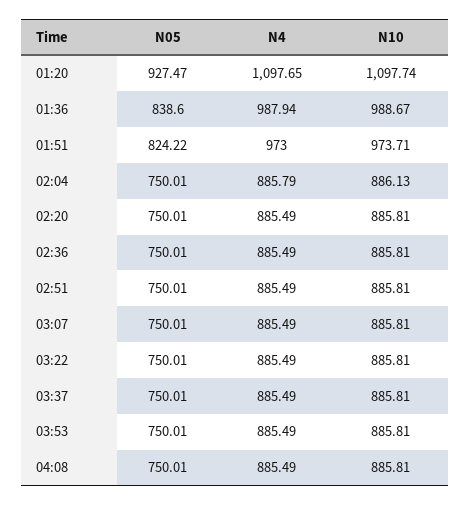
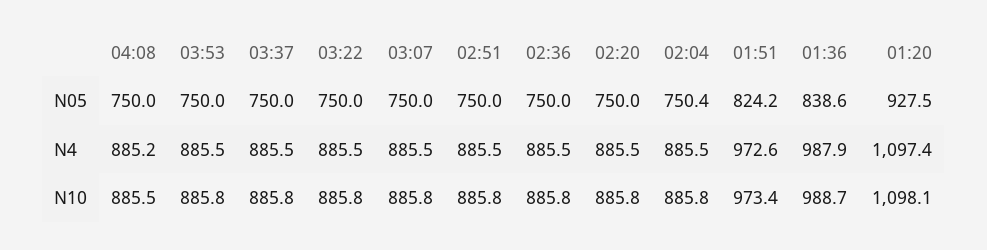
N4, 01:20: 1097.65 -> 1097.4
N10, 01:20: 1097.74 -> 1098.1
N4, 01:51: 973 -> 972.6
N10, 01:51: 973.71 -> 973.4
N05, 02:04: 750.01 -> 750.4
N4, 02:04: 885.79 -> 885.5
N10, 02:04: 886.13 -> 885.8
N4, 04:08: 885.49 -> 885.2
N10, 04:08: 885.81 -> 885.5

